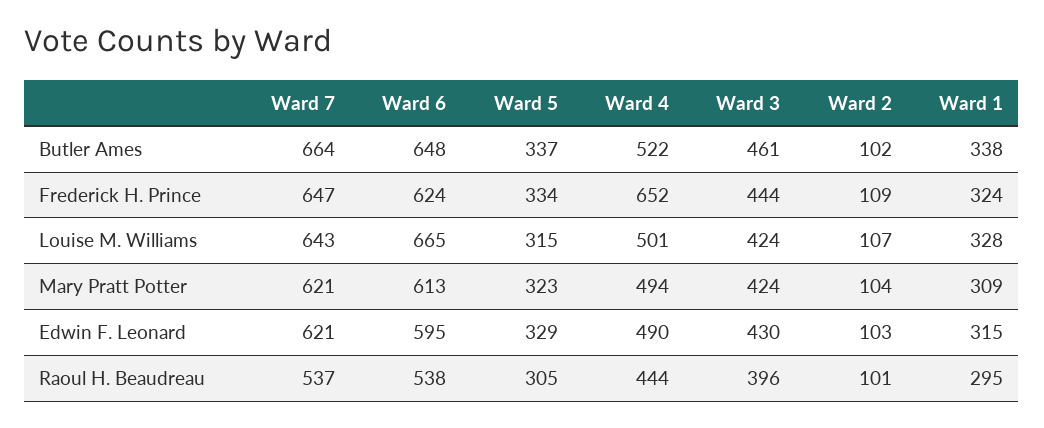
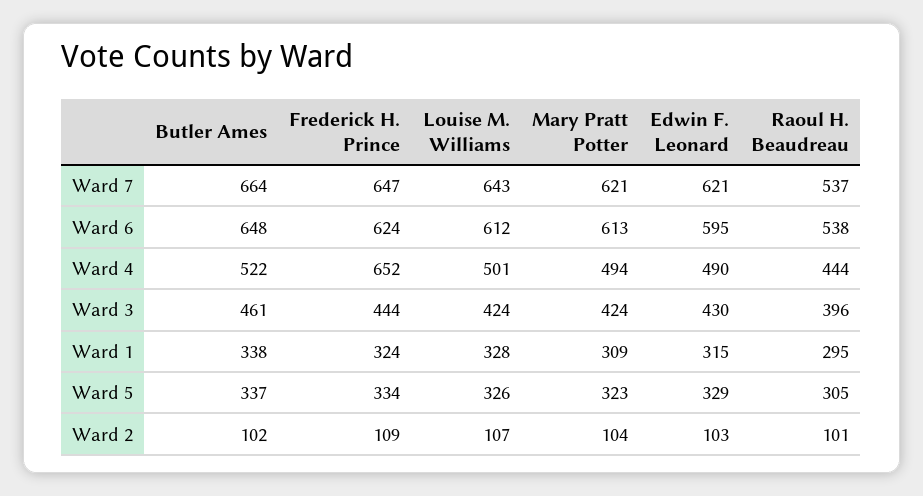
Ward 6, Louise M. Williams: 665 -> 612
Ward 5, Louise M. Williams: 315 -> 326

